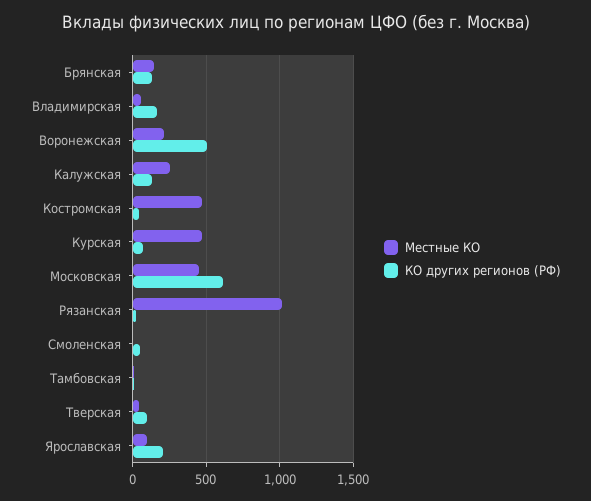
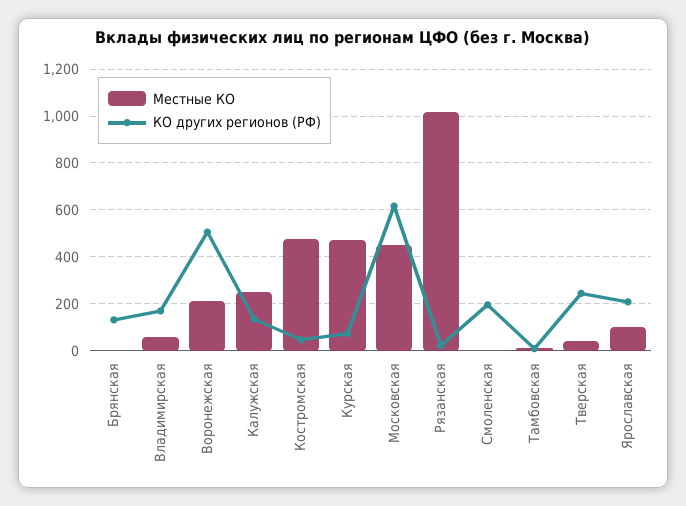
Местные КО, Брянская: 150 -> 0
КО других регионов (РФ), Смоленская: 50 -> 200
КО других регионов (РФ), Тверская: 100 -> 250

